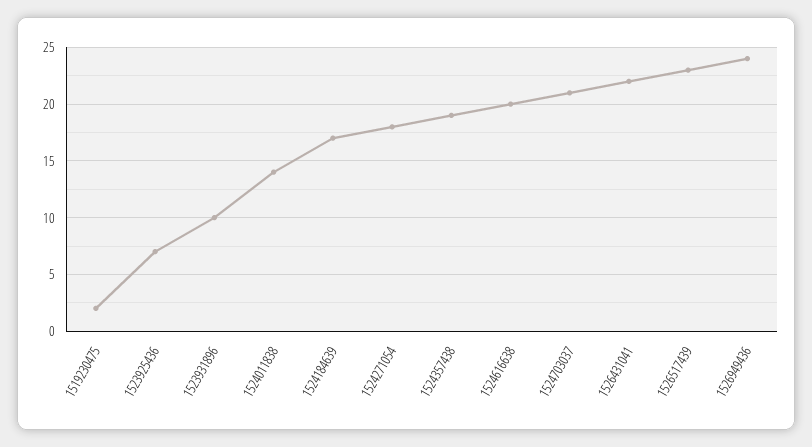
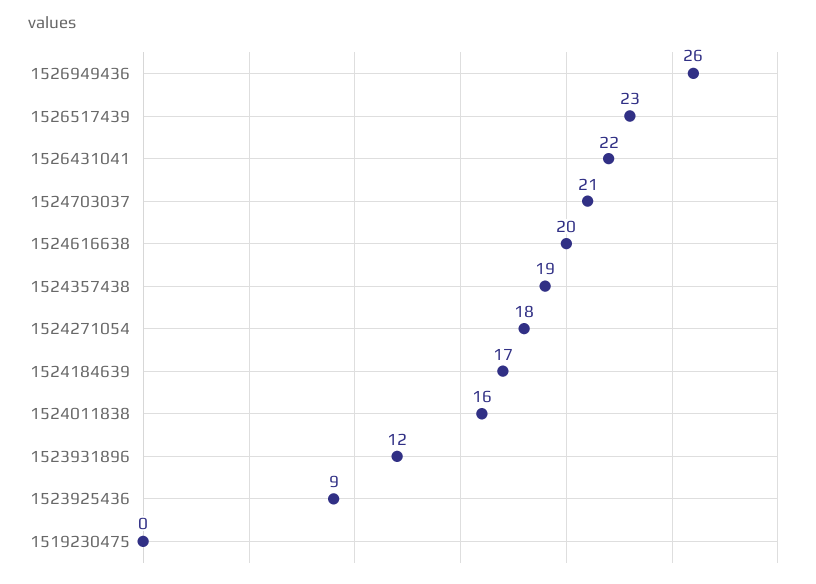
1519230475: 2 -> 0
1523925436: 7 -> 9
1523931896: 10 -> 12
1524011838: 14 -> 16
1526949436: 24 -> 26

